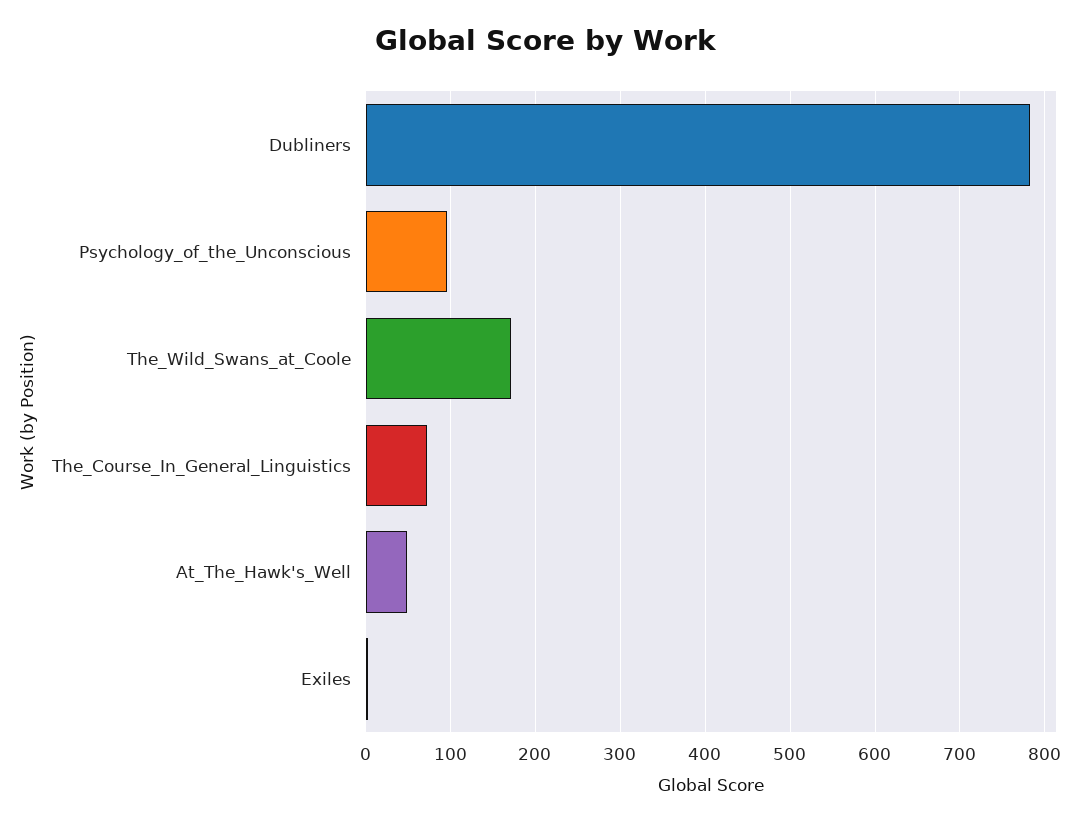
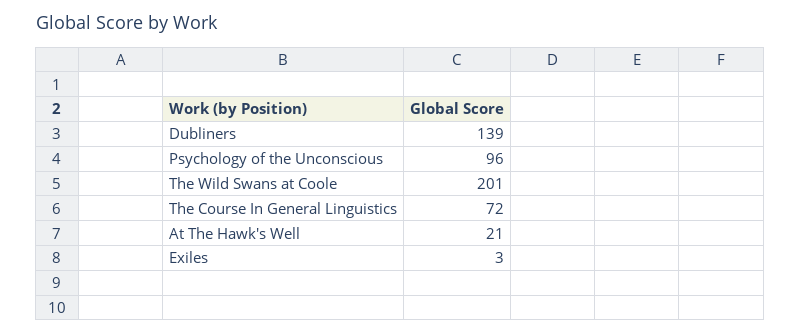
Dubliners: 780 -> 139
The_Wild_Swans_at_Coole: 170 -> 201
At_The_Hawk's_Well: 50 -> 21

